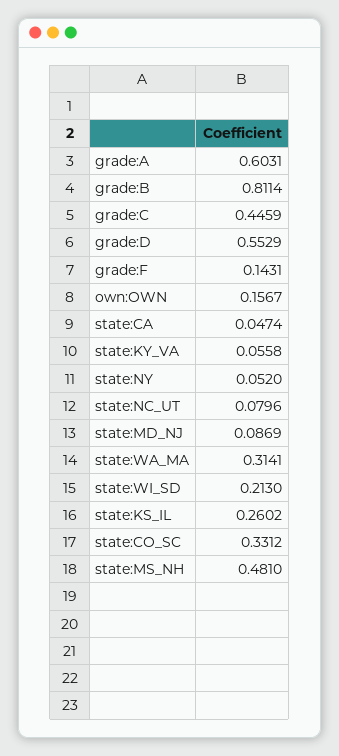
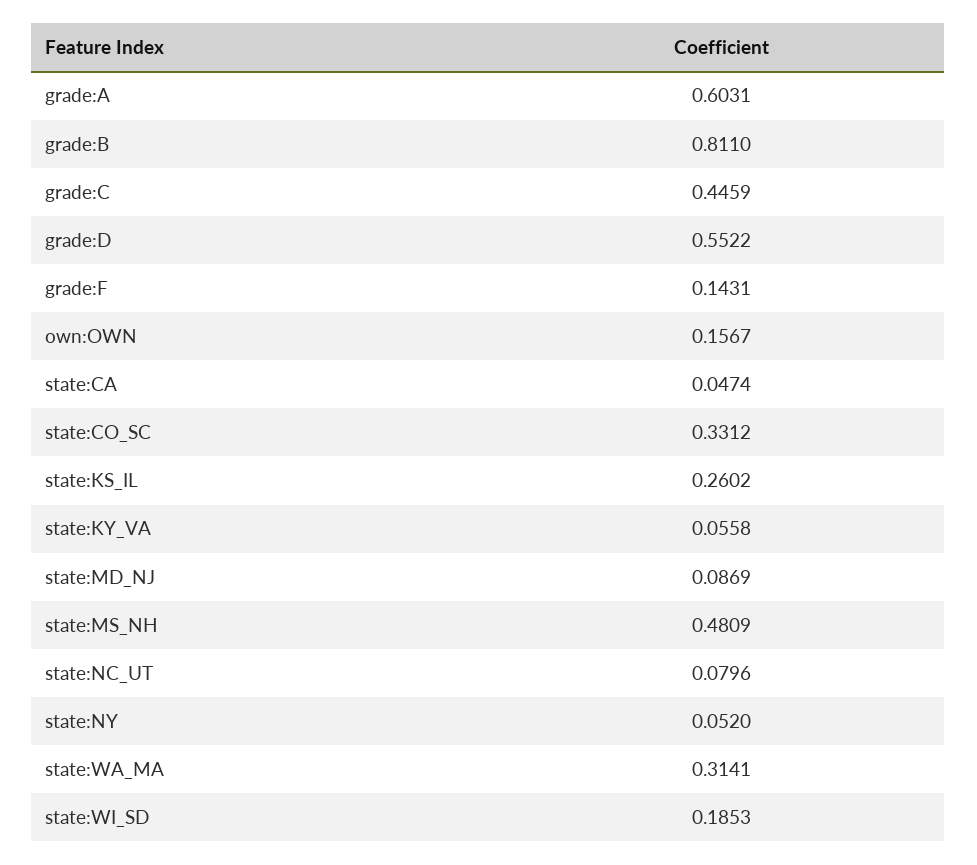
grade:B: 0.8114 -> 0.811
grade:D: 0.5529 -> 0.5522
state:WI_SD: 0.213 -> 0.1853
state:MS_NH: 0.481 -> 0.4809

